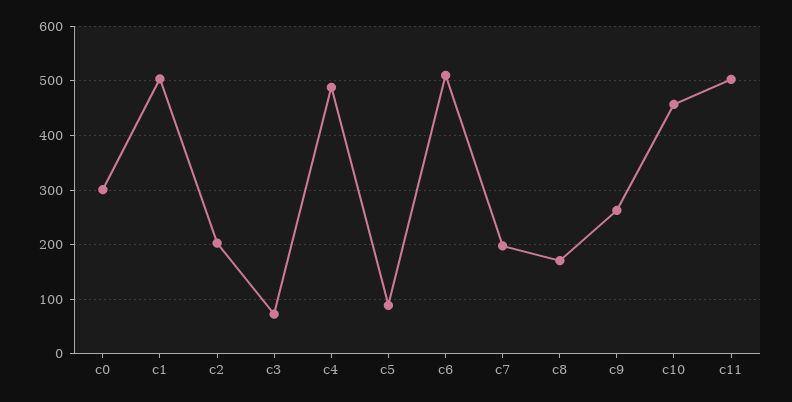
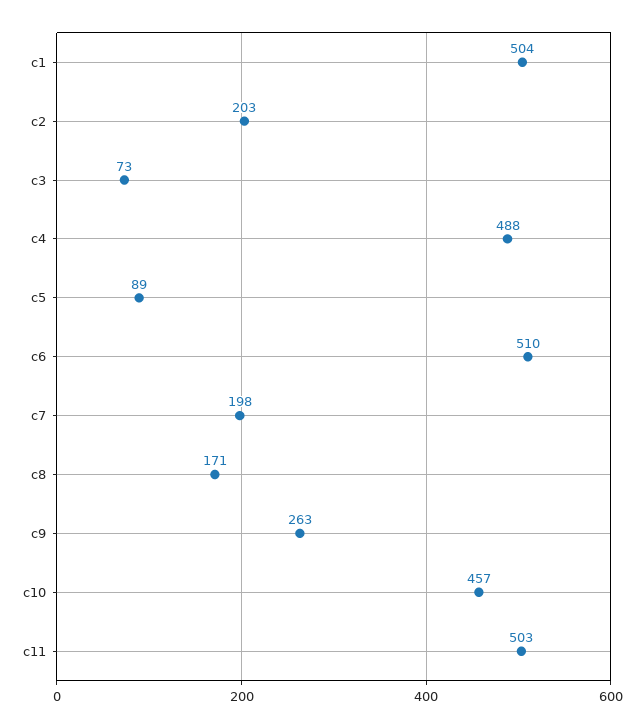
c0: 300 -> none

